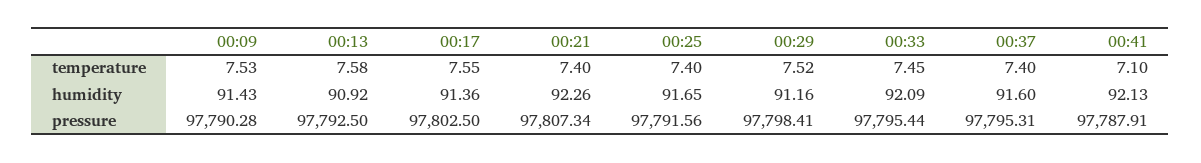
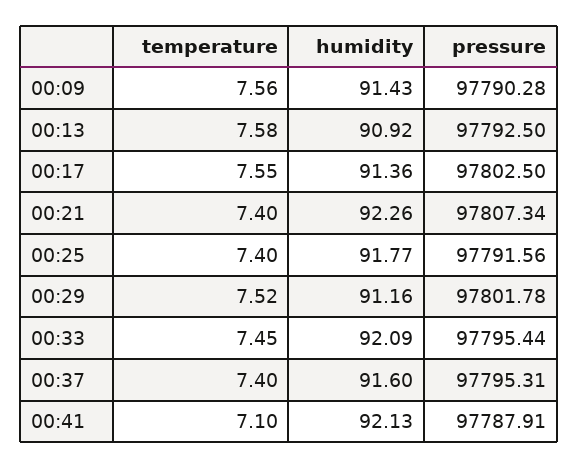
00:09, temperature: 7.53 -> 7.56
00:25, humidity: 91.65 -> 91.77
00:29, pressure: 97798.41 -> 97801.78

